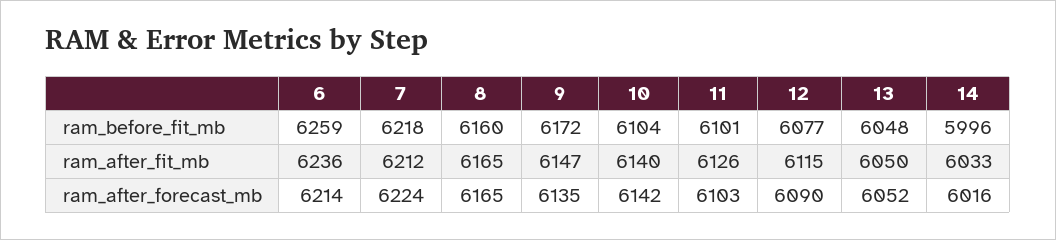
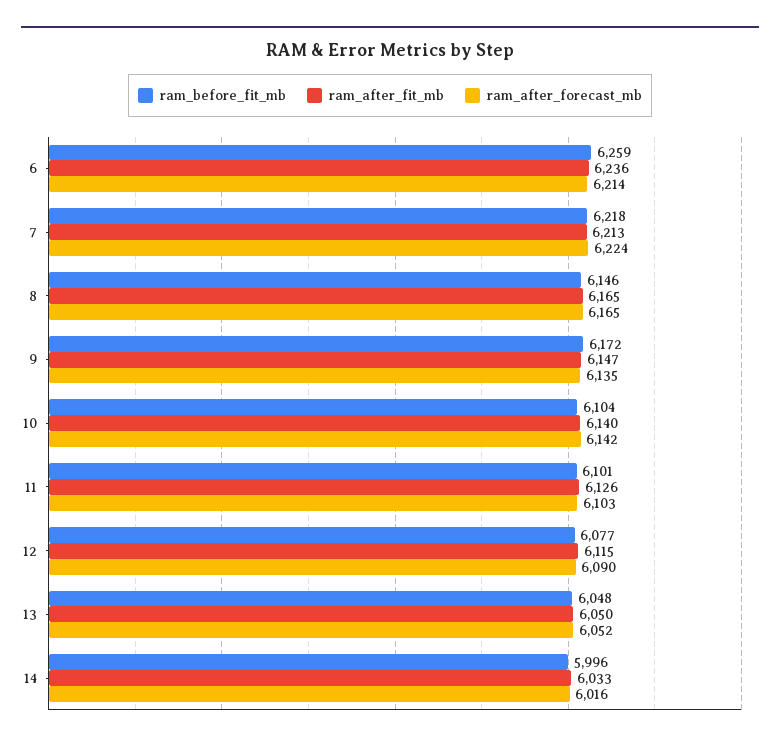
ram_before_fit_mb, 8: 6160 -> 6146
ram_after_fit_mb, 7: 6212 -> 6213

